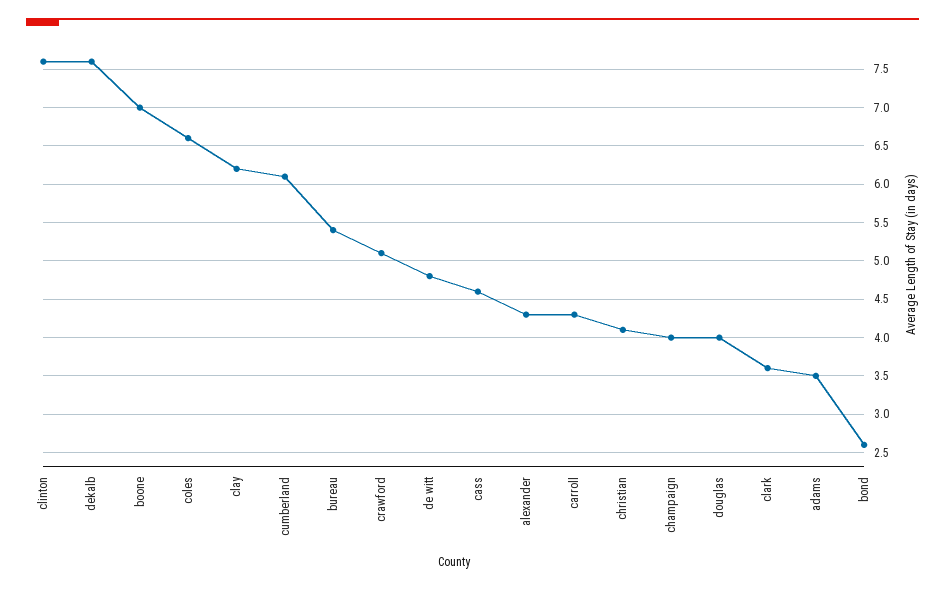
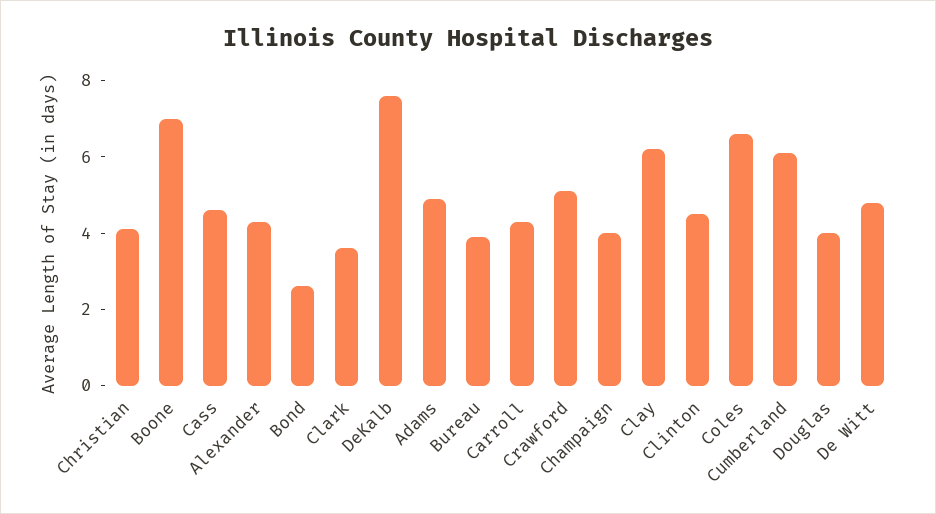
clinton: 7.6 -> 4.5
bureau: 5.4 -> 4
adams: 3.5 -> 5

